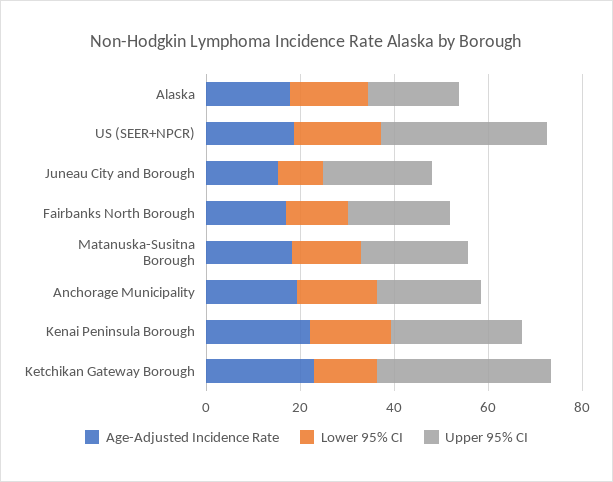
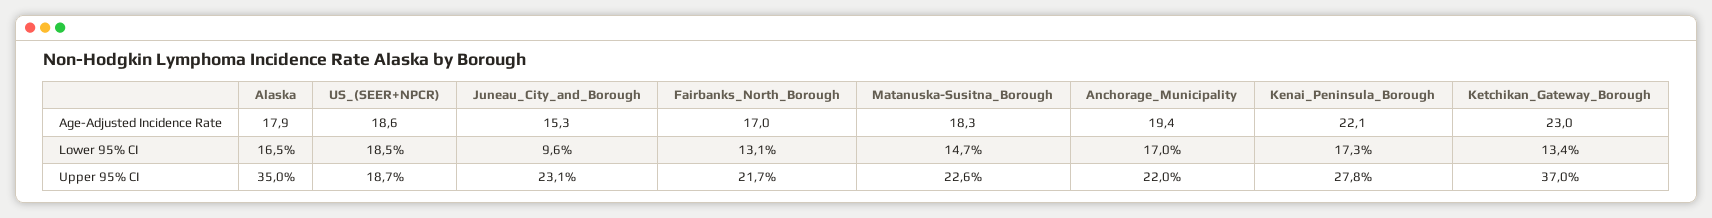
Upper 95% CI, Alaska: 20 -> 35
Upper 95% CI, US (SEER+NPCR): 35 -> 18.7

